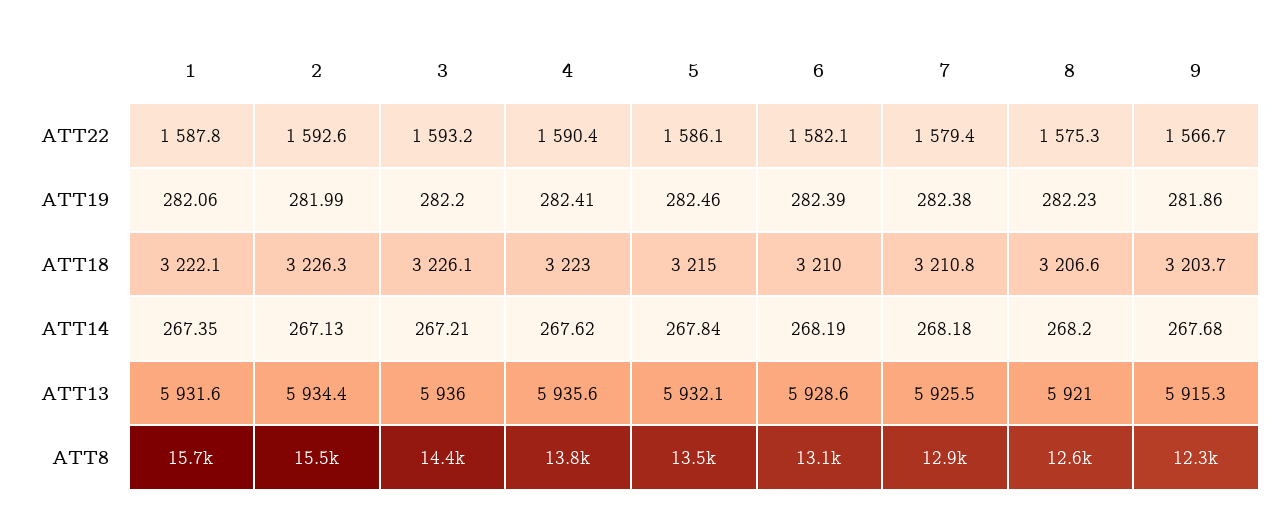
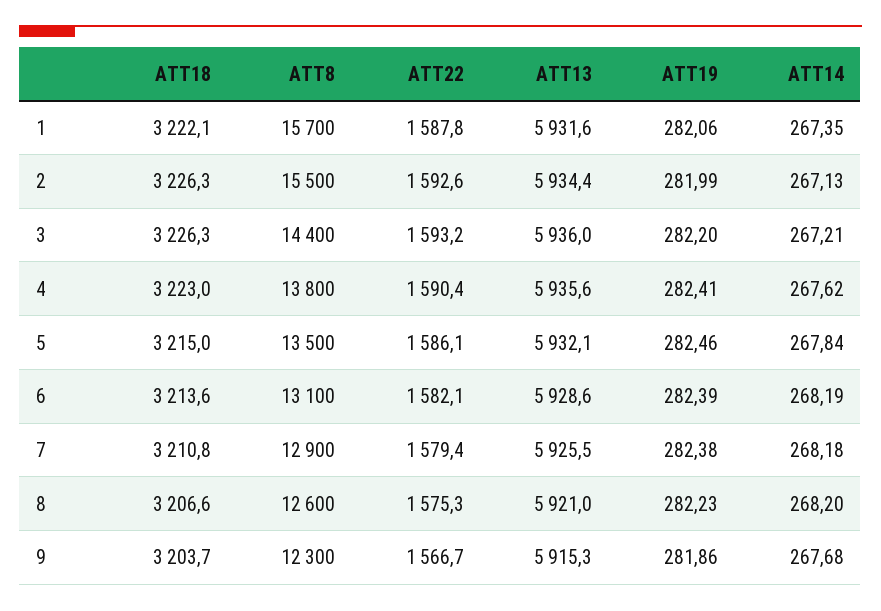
3, ATT18: 3226.1 -> 3226.3
6, ATT18: 3210 -> 3213.6

